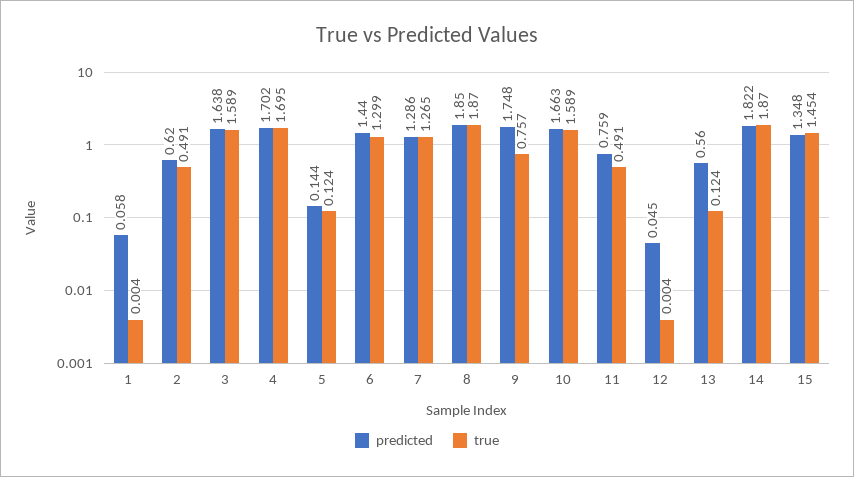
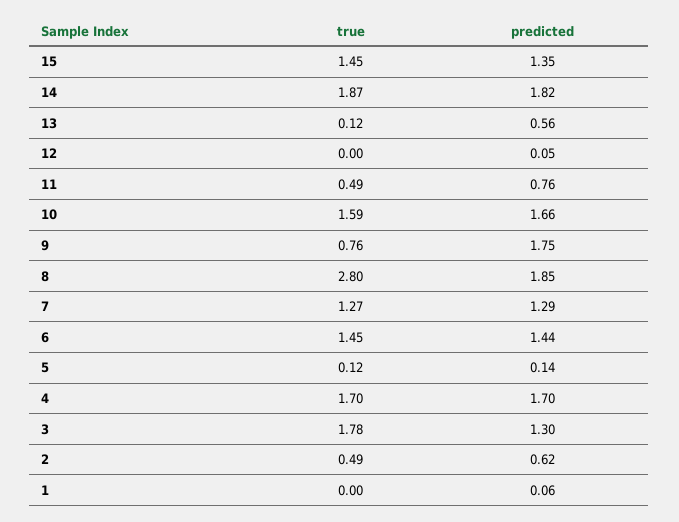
predicted, 3: 1.638 -> 1.3
true, 3: 1.589 -> 1.78
true, 6: 1.299 -> 1.45
true, 8: 1.87 -> 2.8

